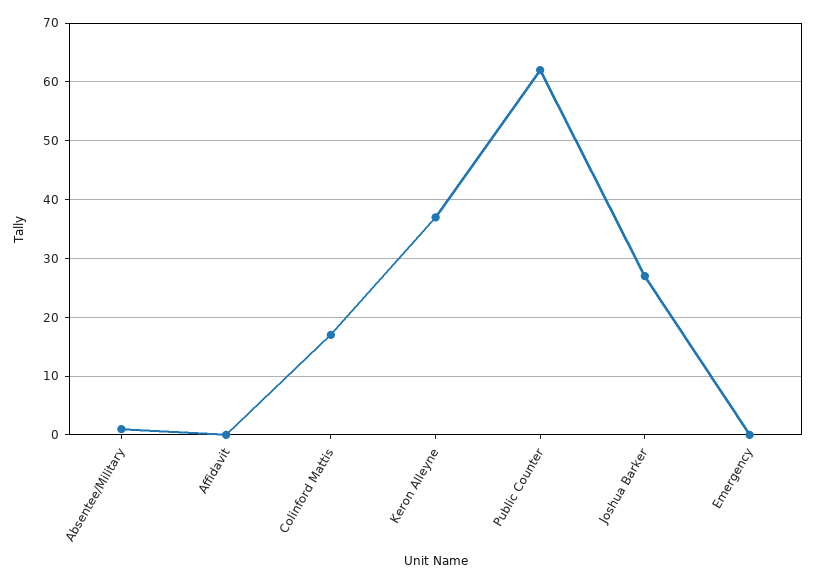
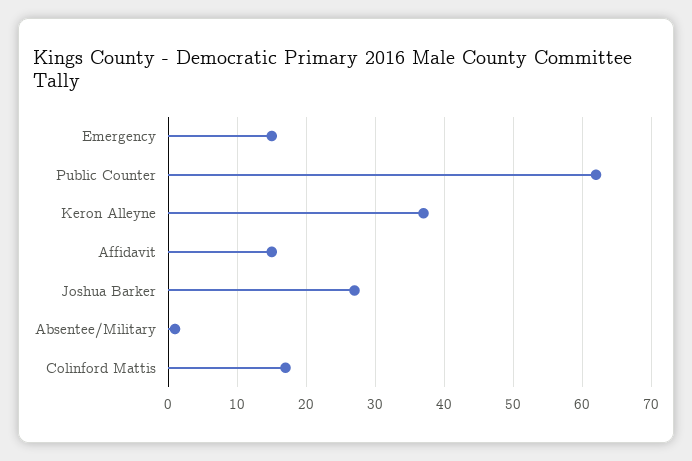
Affidavit: 0 -> 15
Emergency: 0 -> 15

